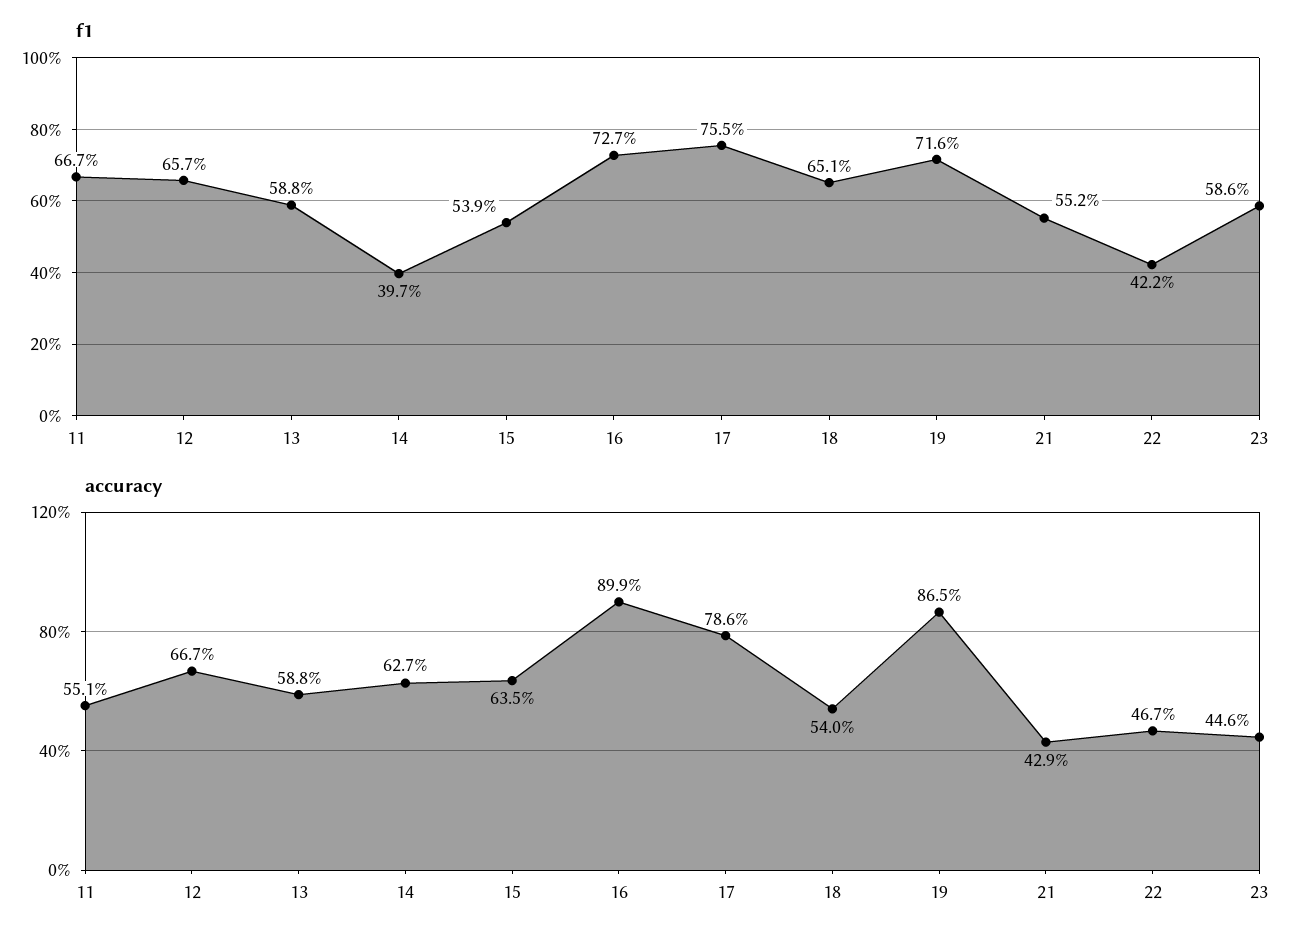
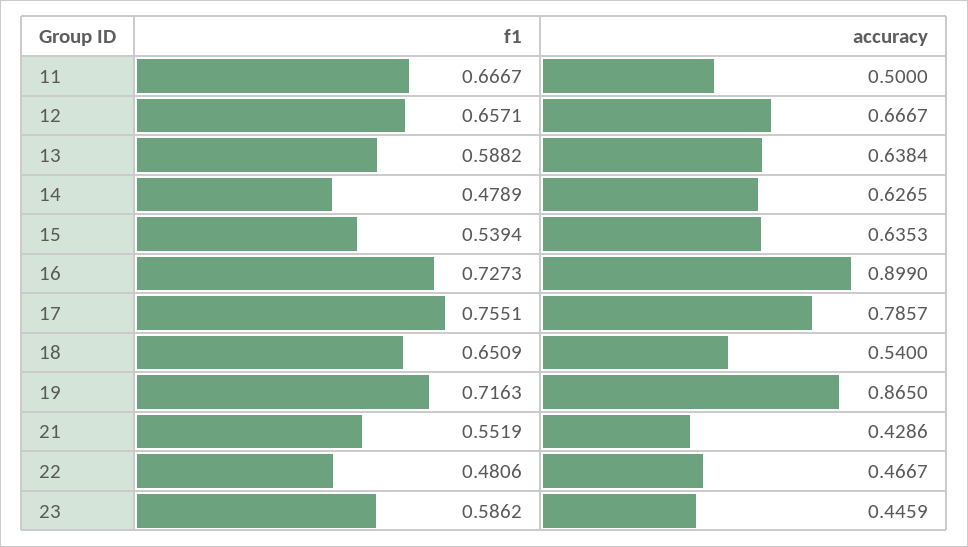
f1, 14: 0.397 -> 0.4789
f1, 22: 0.422 -> 0.4806
accuracy, 11: 0.551 -> 0.5
accuracy, 13: 0.588 -> 0.6384

